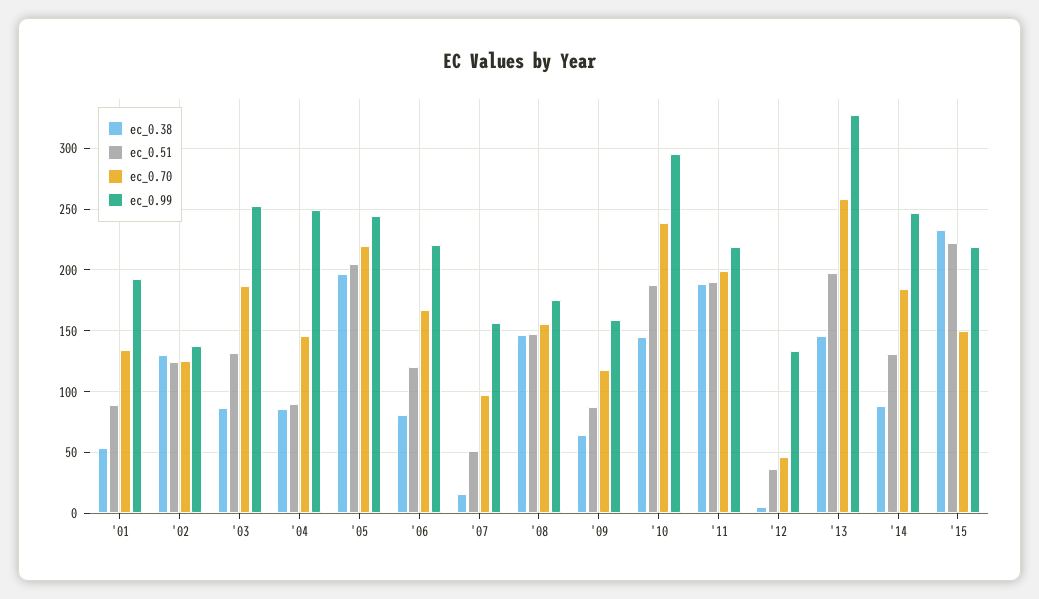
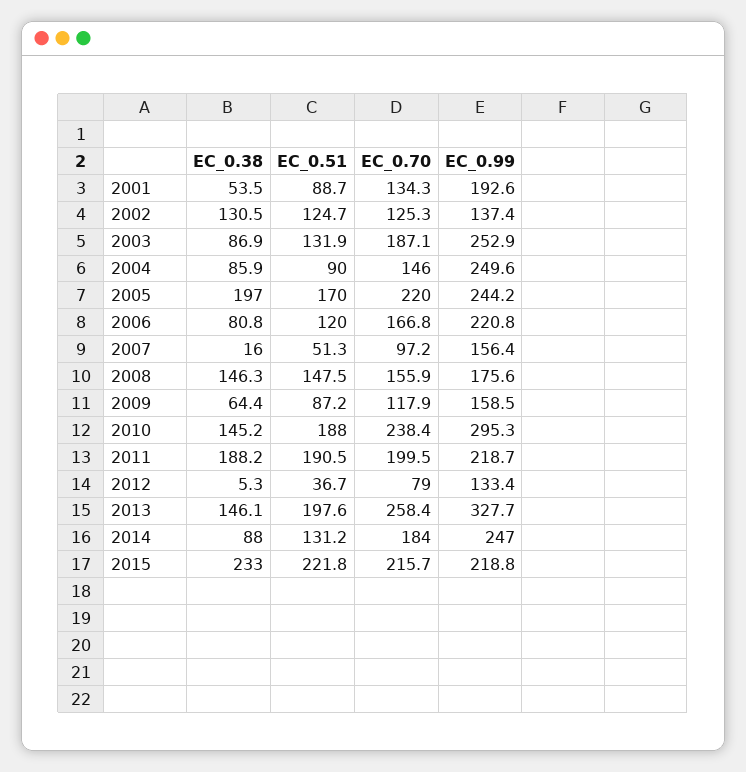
ec_0.51, '05: 205 -> 170
ec_0.70, '12: 45 -> 79
ec_0.70, '15: 150 -> 215.7

